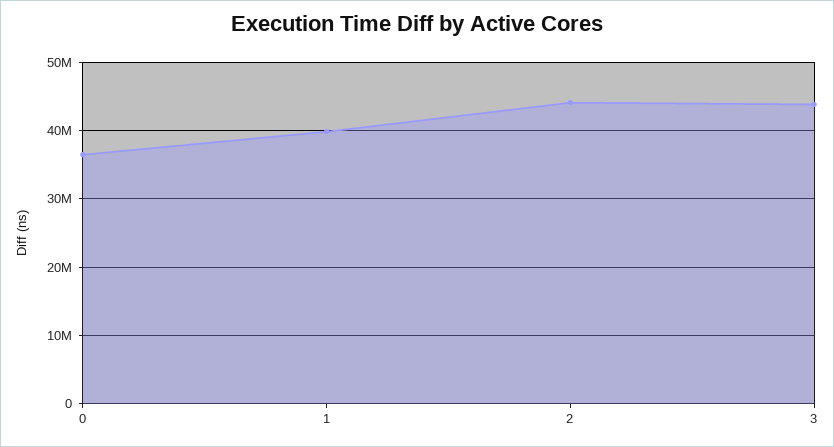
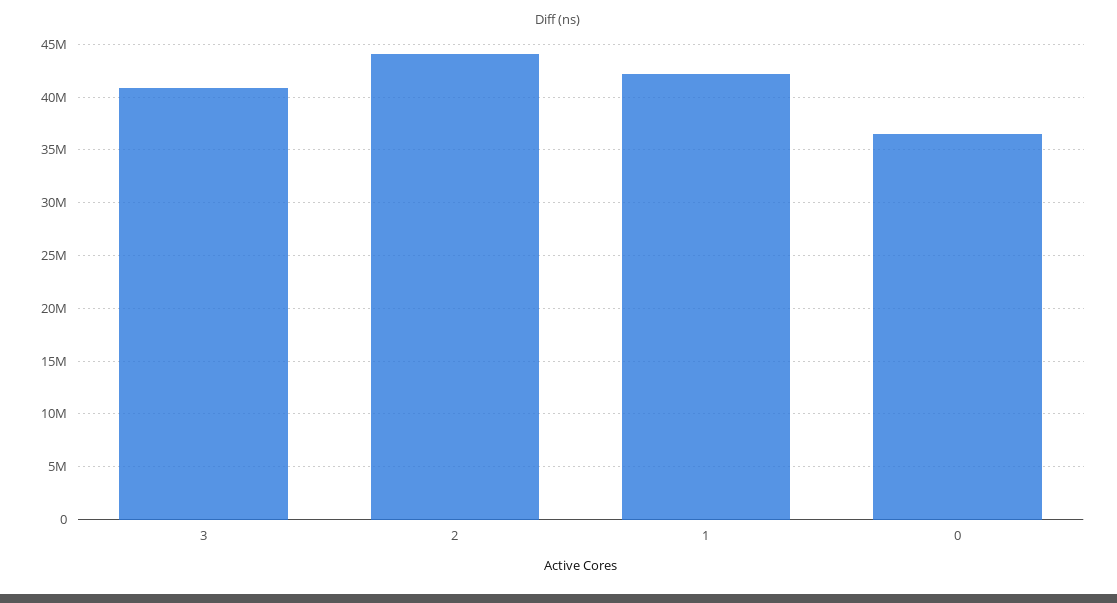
1: 40000000 -> 42000000
3: 44000000 -> 41000000

